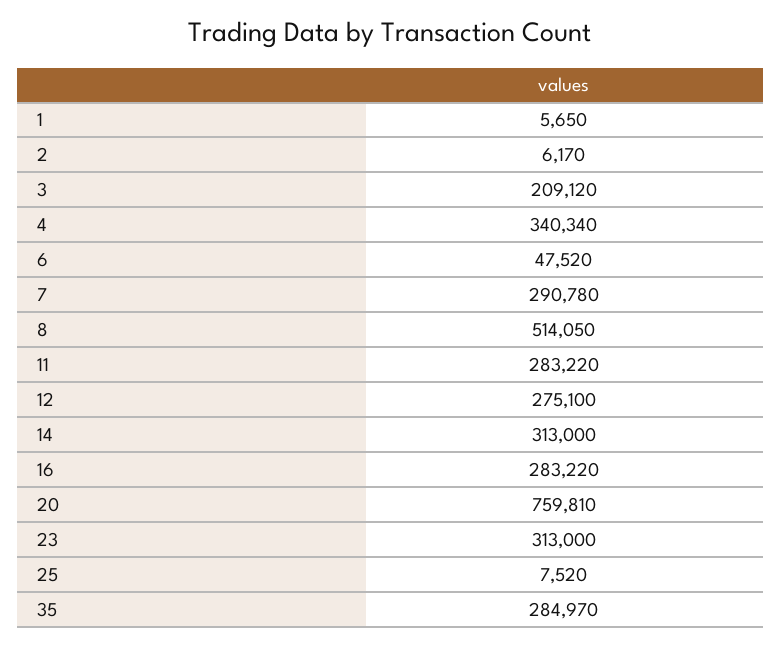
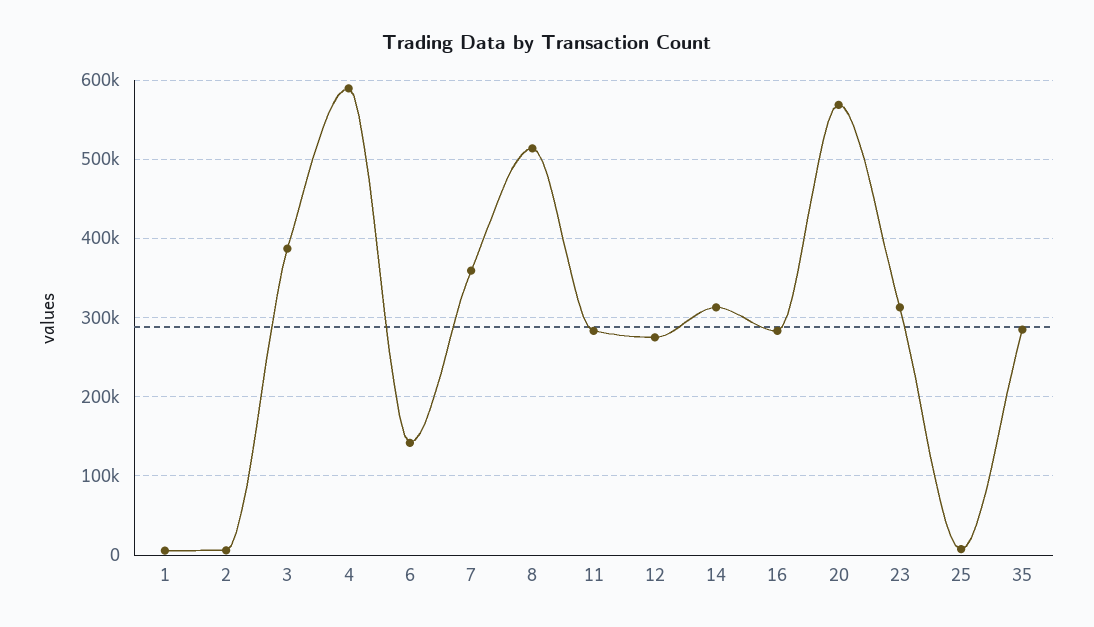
3: 209120 -> 390000
4: 340340 -> 590000
6: 47520 -> 140000
7: 290780 -> 360000
20: 759810 -> 570000

